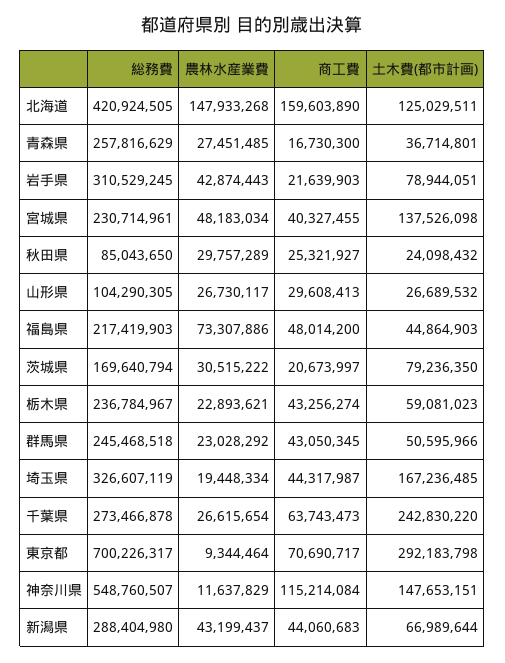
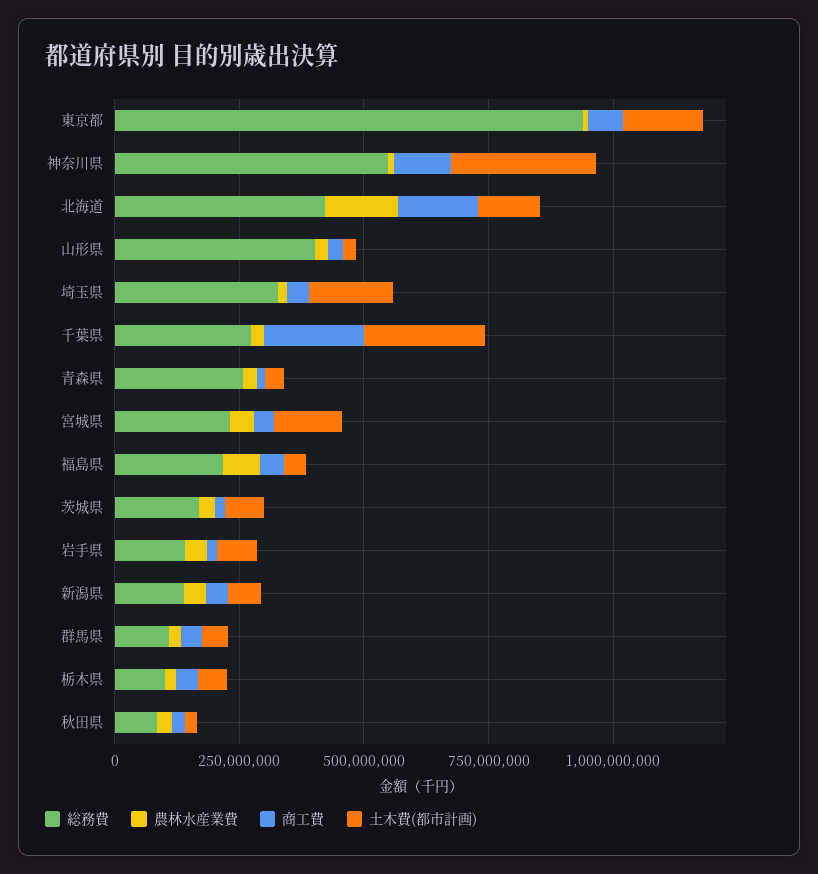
総務費, 岩手県: 310529245 -> 150000000
総務費, 山形県: 104290305 -> 400000000
総務費, 栃木県: 236784967 -> 100000000
総務費, 群馬県: 245468518 -> 100000000
商工費, 千葉県: 63743473 -> 200000000
総務費, 東京都: 700226317 -> 950000000
土木費(都市計画), 東京都: 292183798 -> 150000000
土木費(都市計画), 神奈川県: 147653151 -> 300000000
総務費, 新潟県: 288404980 -> 150000000

